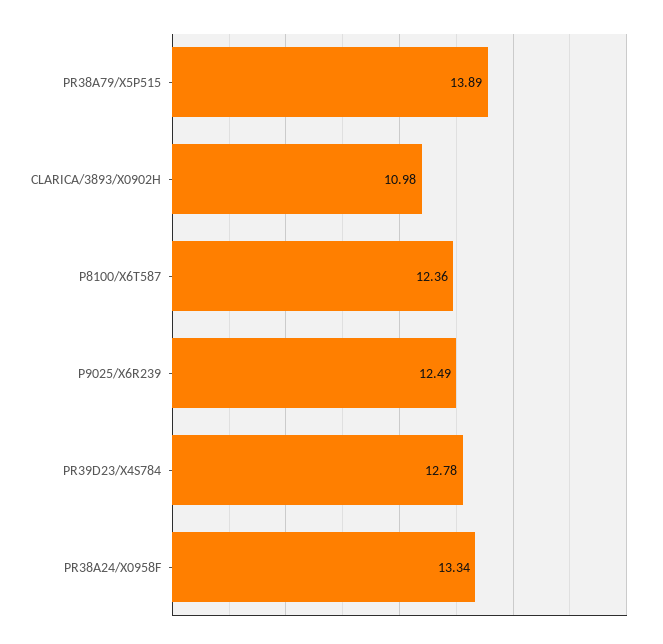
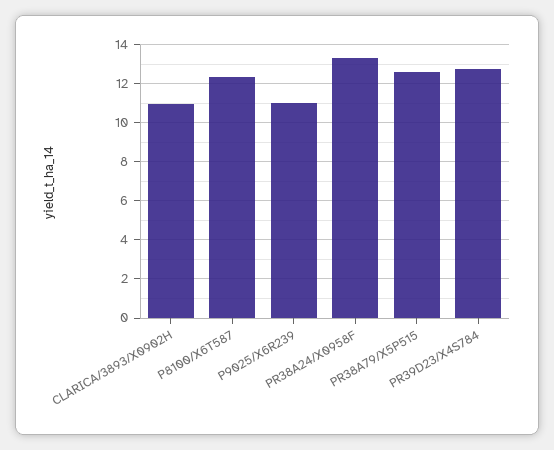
PR38A79/X5P515: 13.89 -> 12.5
P9025/X6R239: 12.49 -> 11

